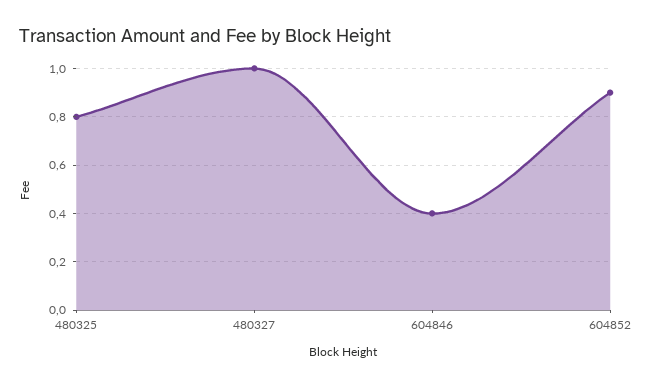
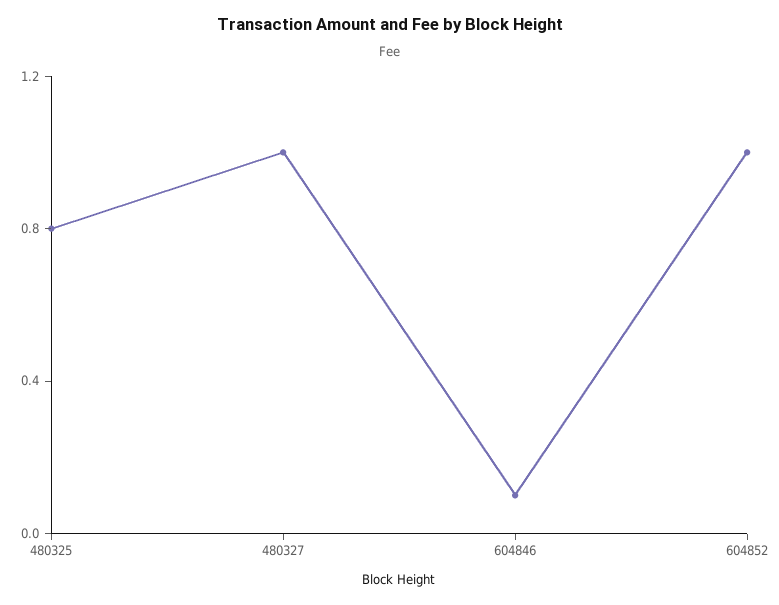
604846: 0.4 -> 0.1
604852: 0.9 -> 1

